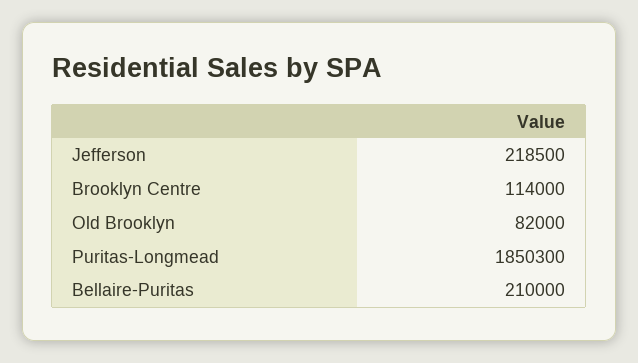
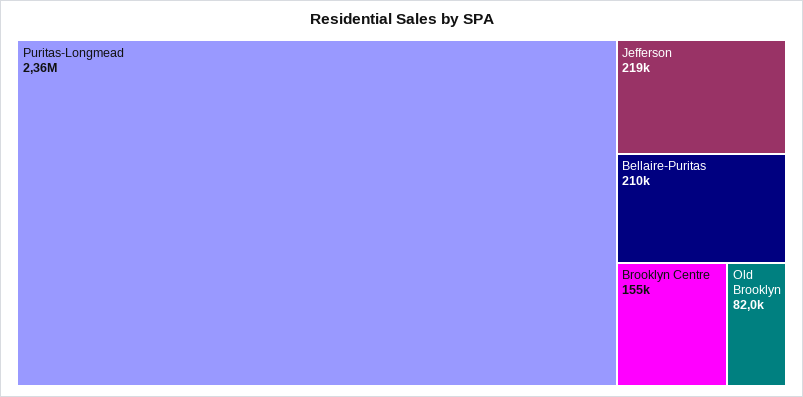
Brooklyn Centre: 114000 -> 155000
Puritas-Longmead: 1850300 -> 2360000

